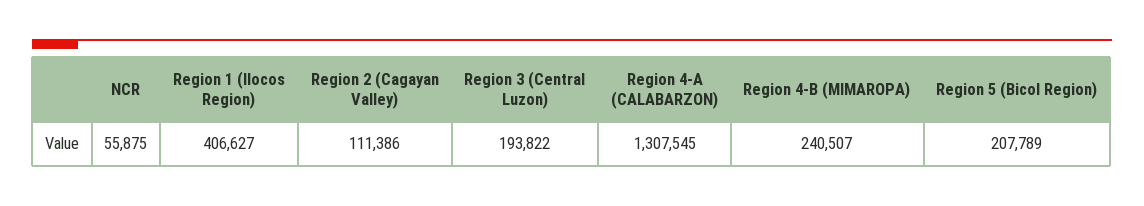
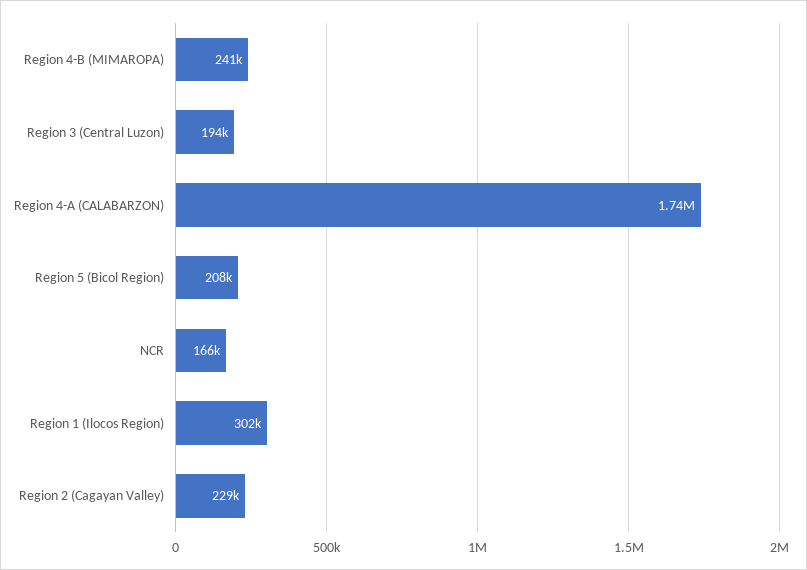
NCR: 55875 -> 166000
Region 1 (Ilocos Region): 406627 -> 302000
Region 2 (Cagayan Valley): 111386 -> 229000
Region 4-A (CALABARZON): 1307545 -> 1740000

